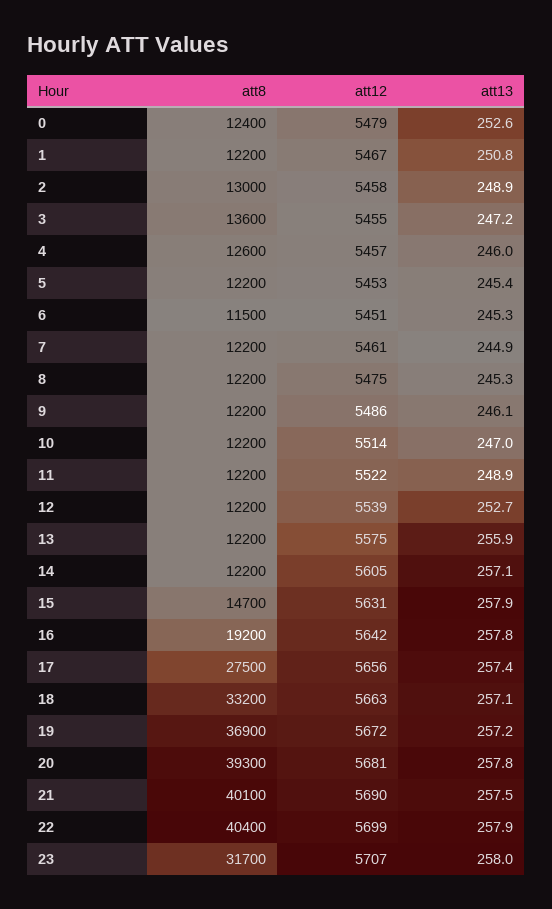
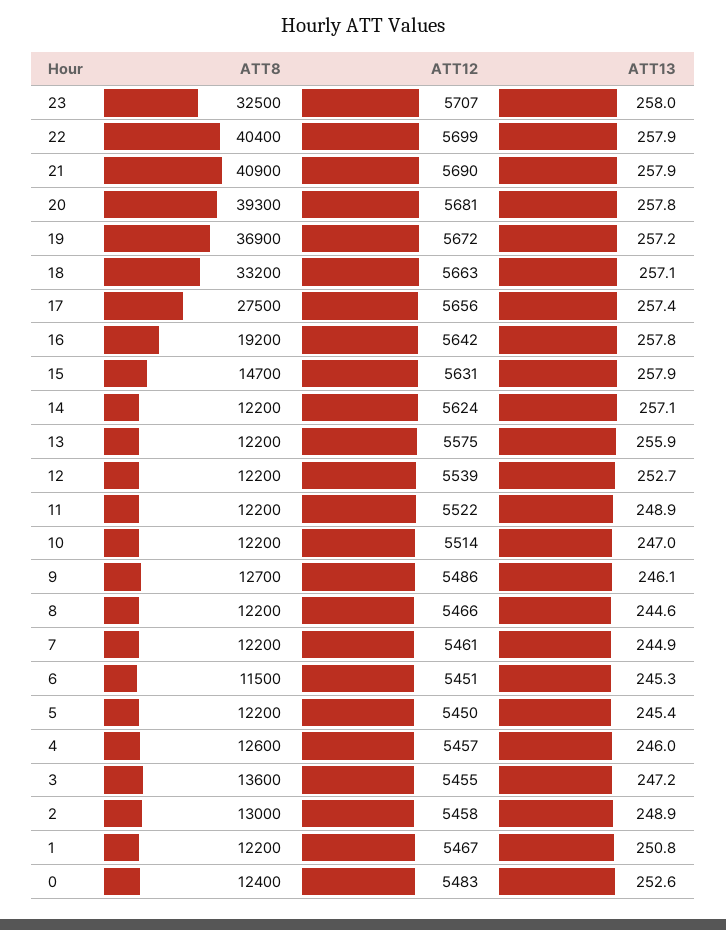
att12, 0: 5479 -> 5483
att12, 5: 5453 -> 5450
att12, 8: 5475 -> 5466
att13, 8: 245.3 -> 244.6
att8, 9: 12200 -> 12700
att12, 14: 5605 -> 5624
att8, 21: 40100 -> 40900
att13, 21: 257.5 -> 257.9
att8, 23: 31700 -> 32500

